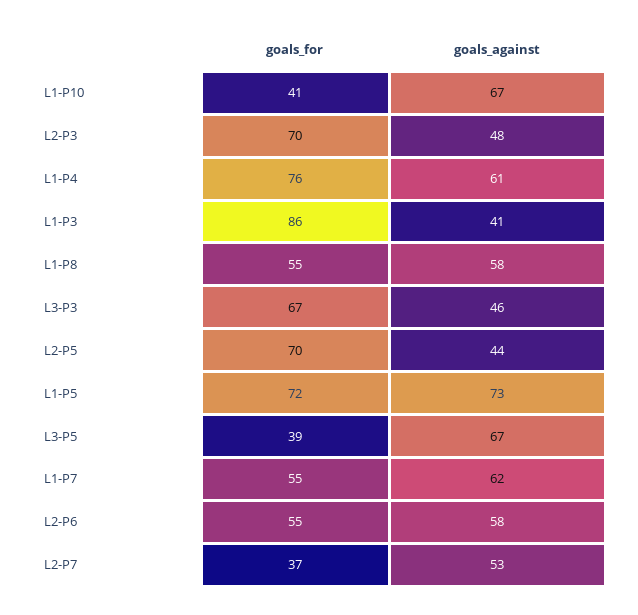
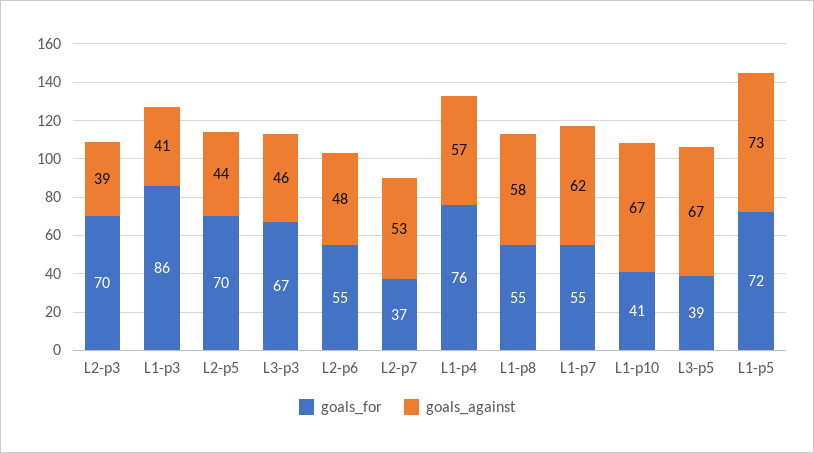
goals_against, L2-P3: 48 -> 39
goals_against, L1-P4: 61 -> 57
goals_against, L2-P6: 58 -> 48

